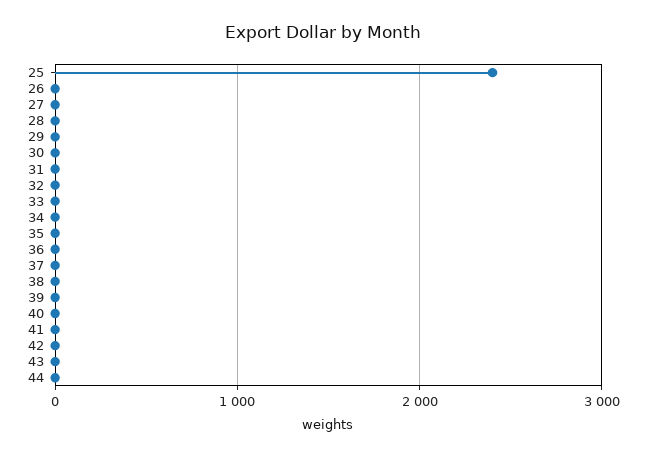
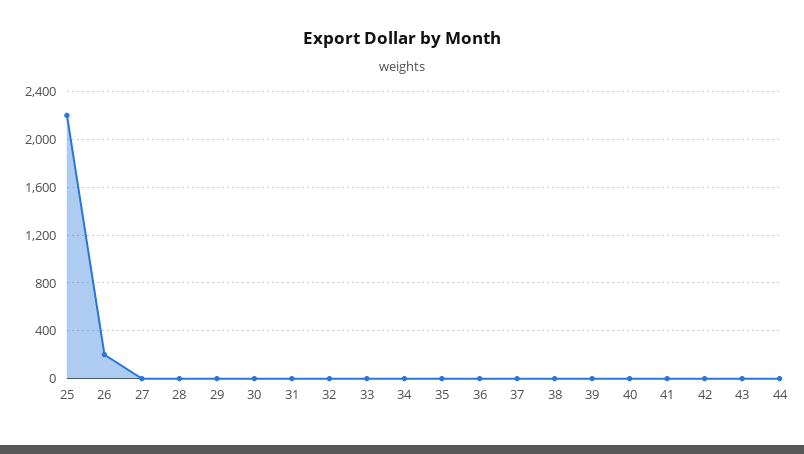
25: 2400 -> 2200
26: 0 -> 200

